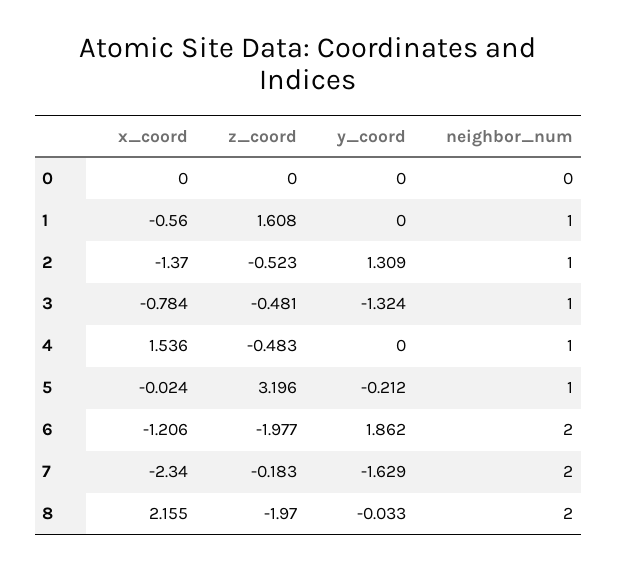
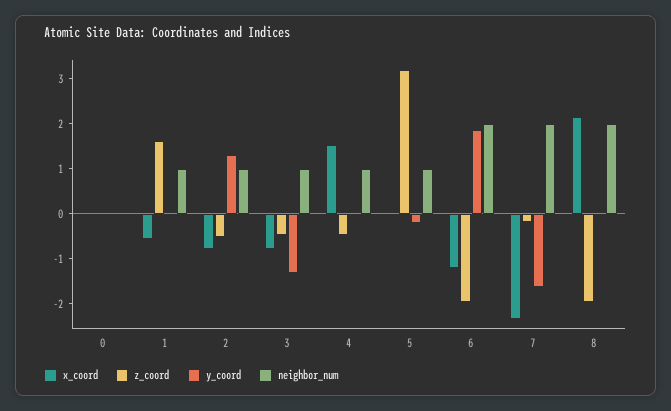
x_coord, 2: -1.37 -> -0.8

